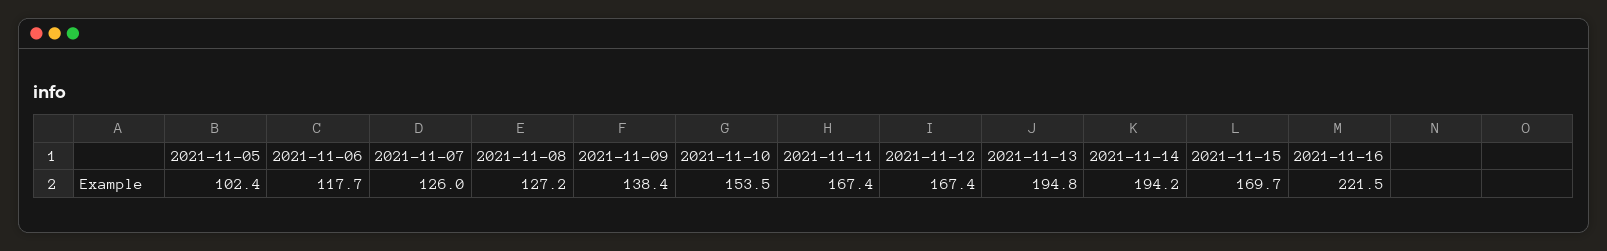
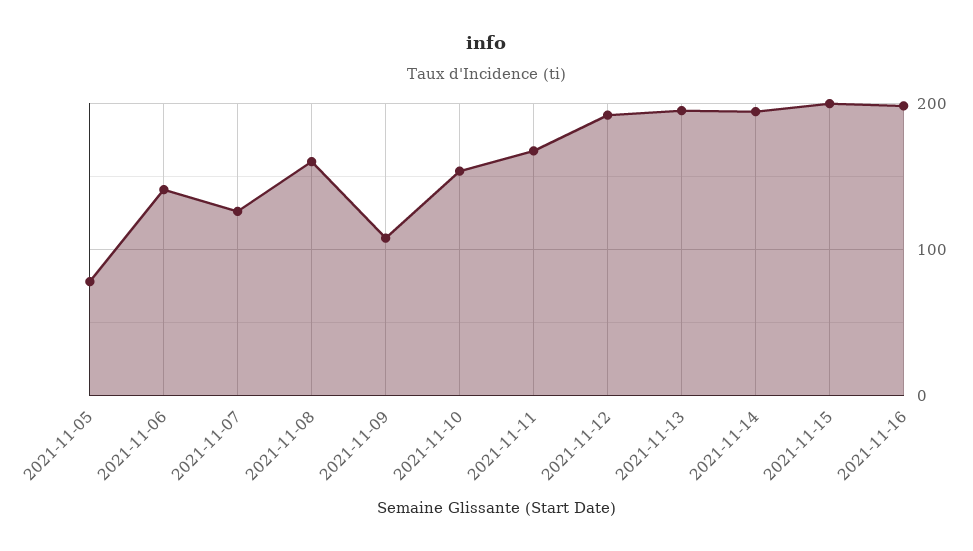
2021-11-05: 102.4 -> 80
2021-11-06: 117.7 -> 140
2021-11-08: 127.2 -> 160
2021-11-09: 138.4 -> 110
2021-11-12: 167.4 -> 190
2021-11-15: 169.7 -> 200
2021-11-16: 221.5 -> 200

